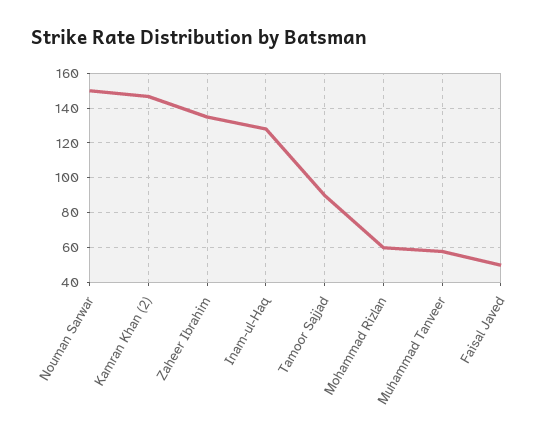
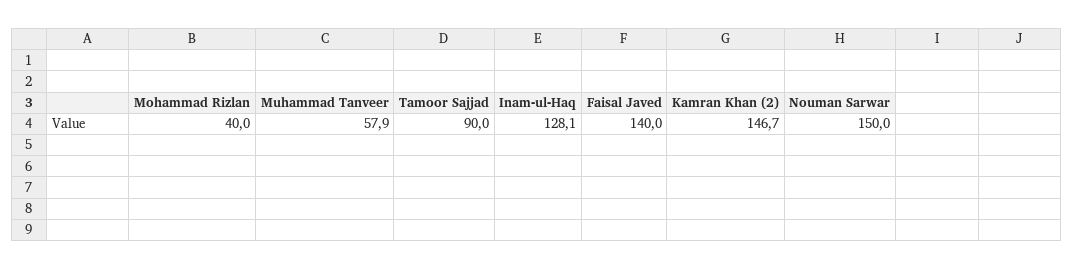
Zaheer Ibrahim: 135 -> none
Mohammad Rizlan: 60 -> 40
Faisal Javed: 50 -> 140

